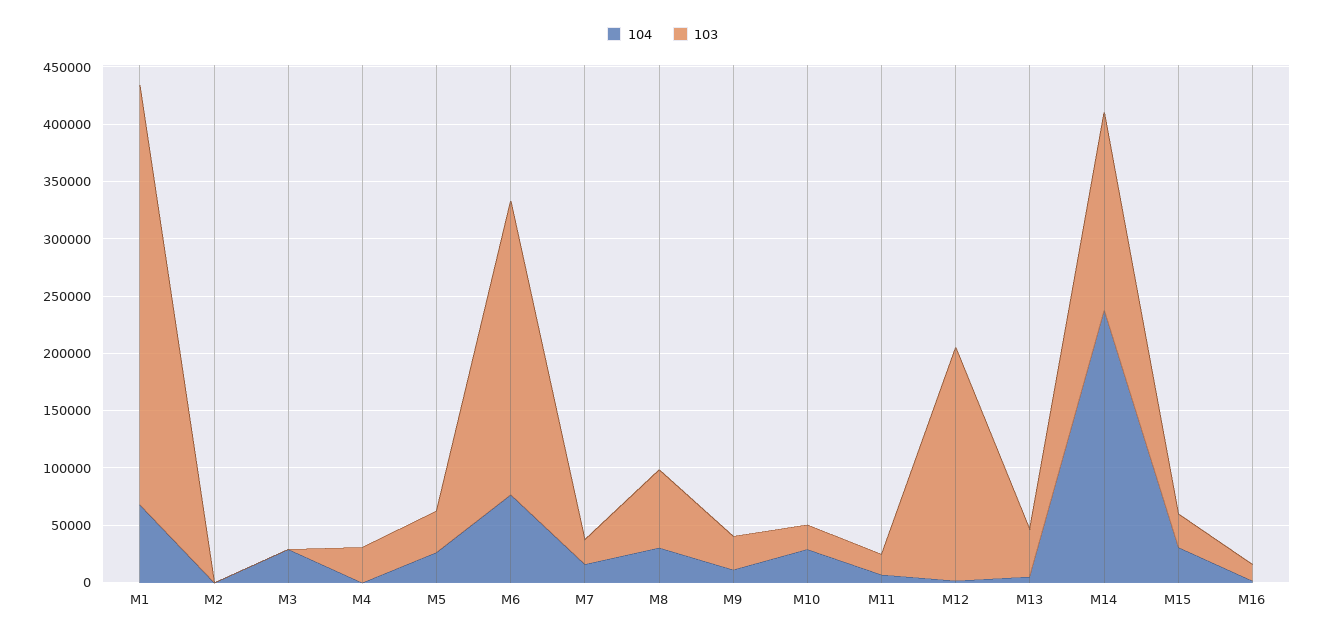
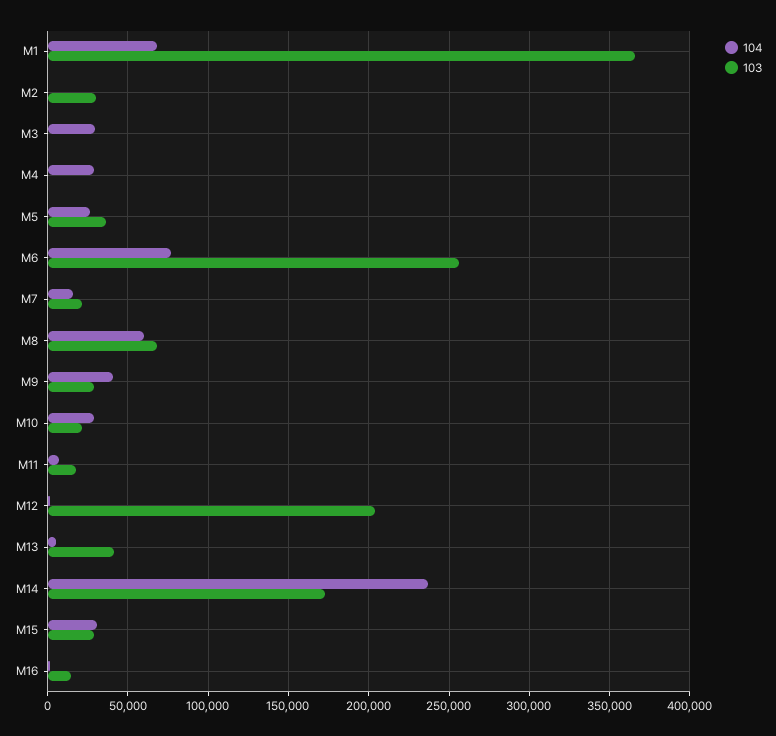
103, M2: 0 -> 30000
104, M4: 0 -> 30000
103, M4: 30000 -> 0
104, M8: 30000 -> 60000
104, M9: 10000 -> 40000

